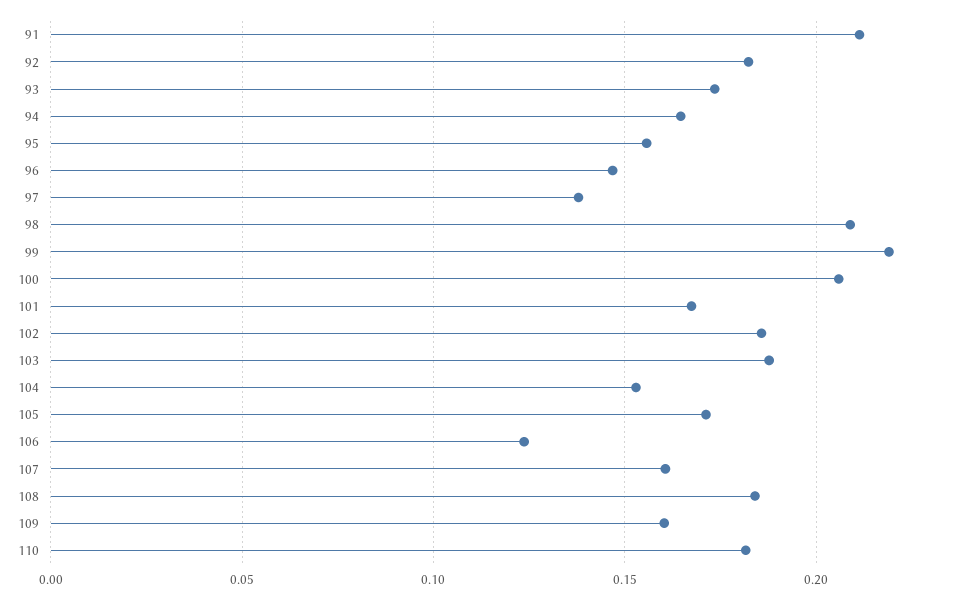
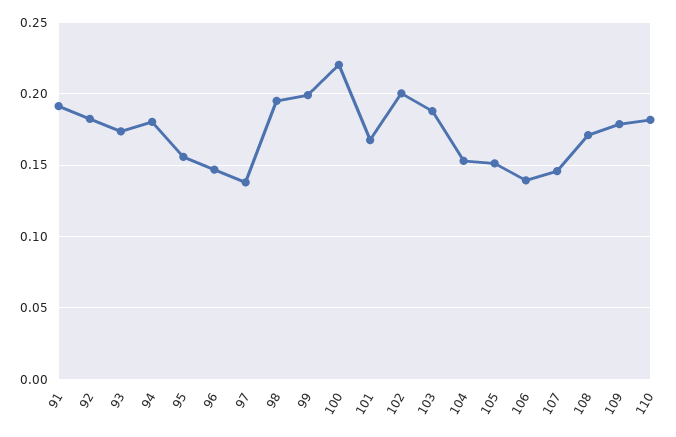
91: 0.21 -> 0.19
94: 0.165 -> 0.18
98: 0.21 -> 0.195
99: 0.22 -> 0.2
100: 0.205 -> 0.22
102: 0.185 -> 0.2
105: 0.17 -> 0.15
106: 0.125 -> 0.14
107: 0.16 -> 0.145
108: 0.185 -> 0.17
109: 0.16 -> 0.18

